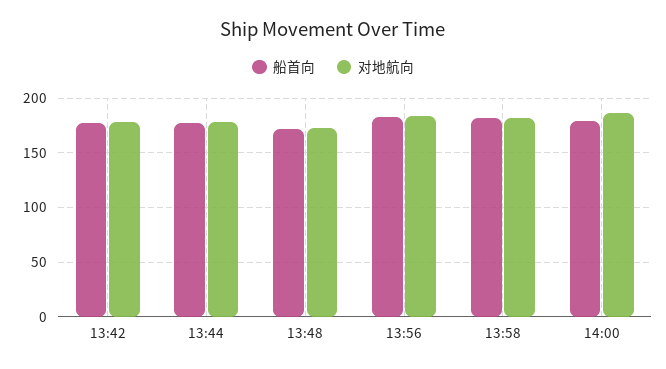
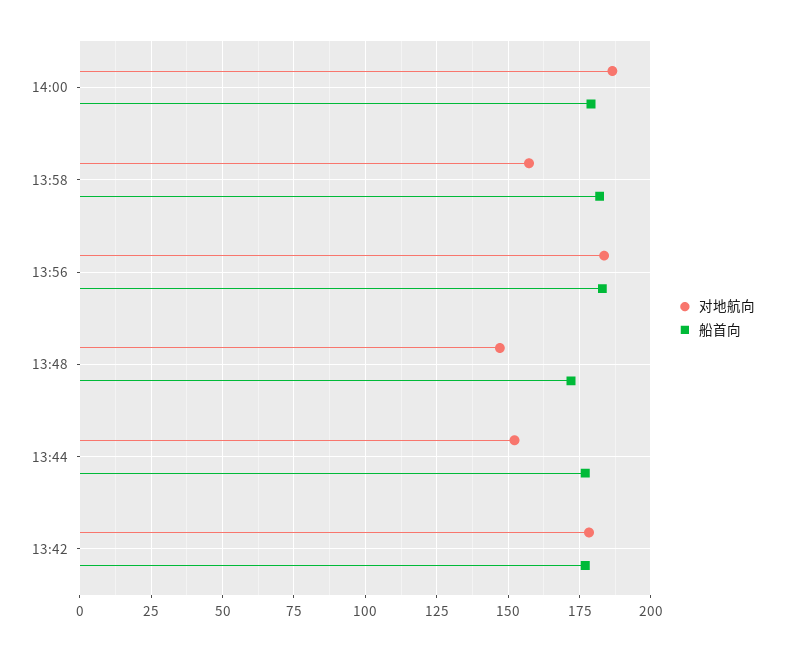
对地航向, 13:44: 180 -> 152.5
对地航向, 13:48: 170 -> 147.5
对地航向, 13:58: 180 -> 157.5

